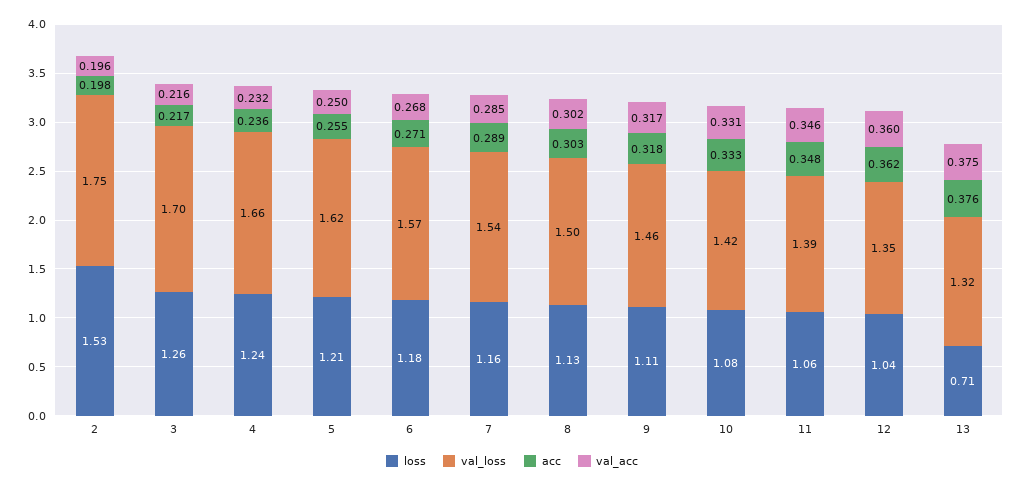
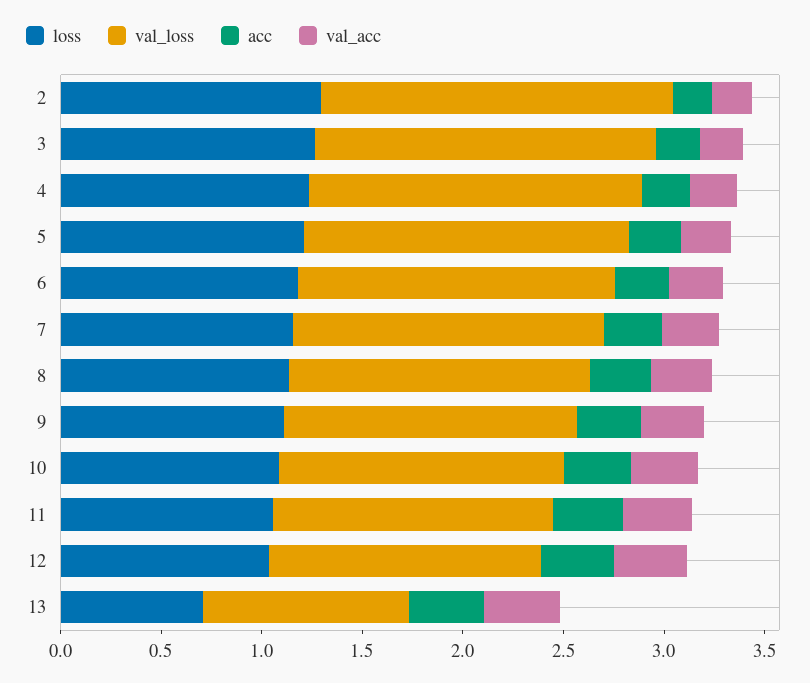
loss, 2: 1.53 -> 1.3
val_loss, 13: 1.32 -> 1

